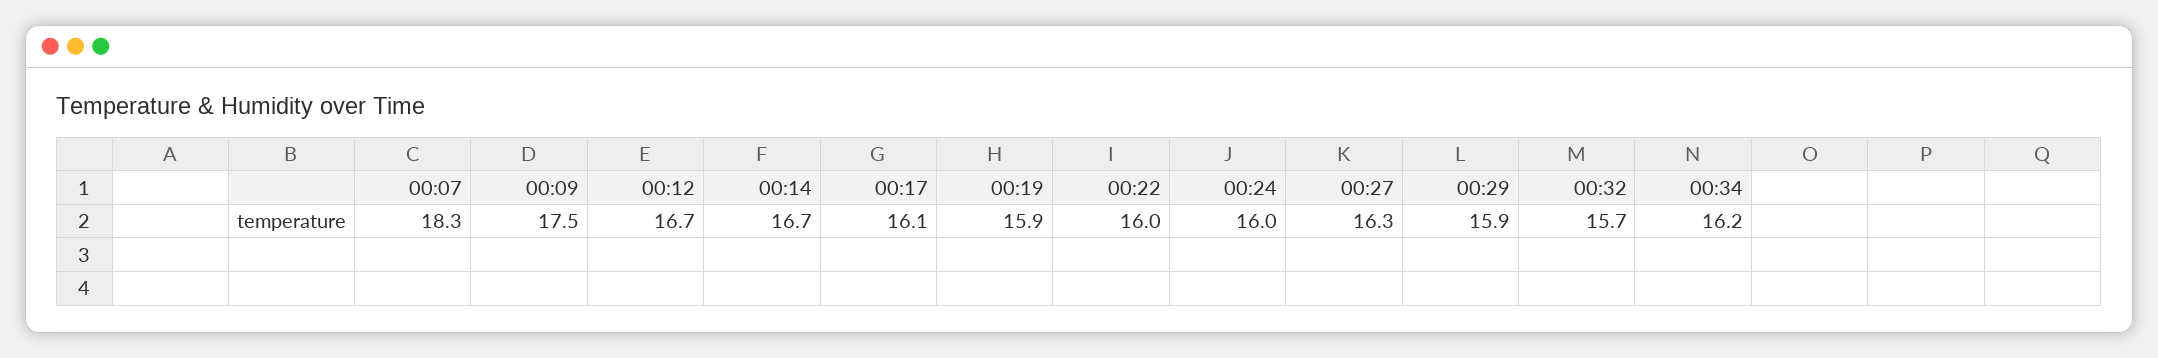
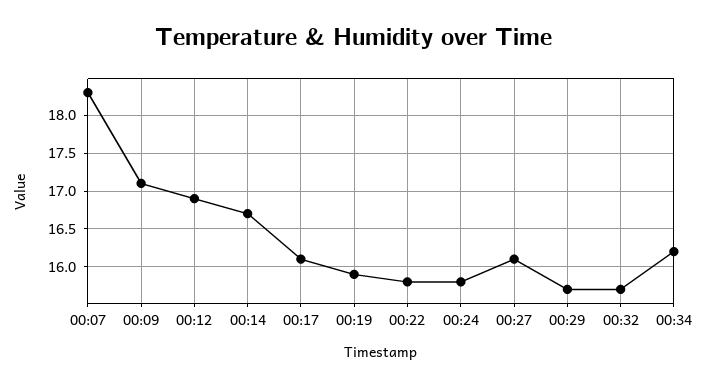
00:09: 17.5 -> 17.1
00:12: 16.7 -> 16.9
00:22: 16 -> 15.8
00:24: 16 -> 15.8
00:27: 16.3 -> 16.1
00:29: 15.9 -> 15.7

